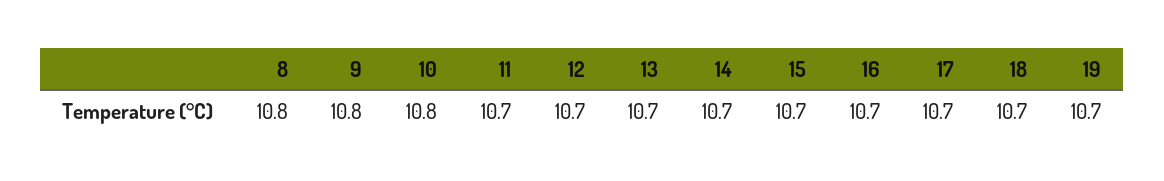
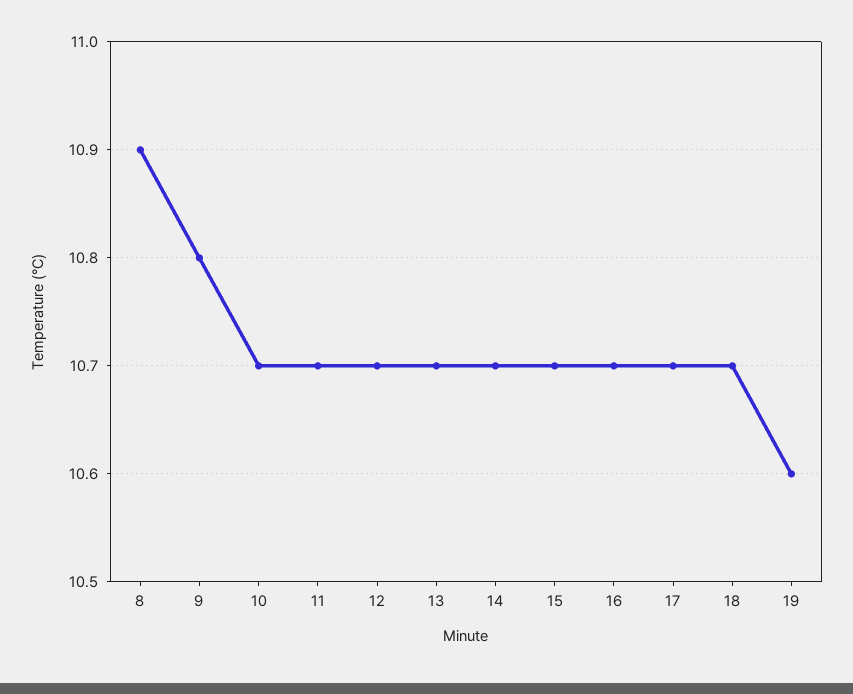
8: 10.8 -> 10.9
10: 10.8 -> 10.7
19: 10.7 -> 10.6

